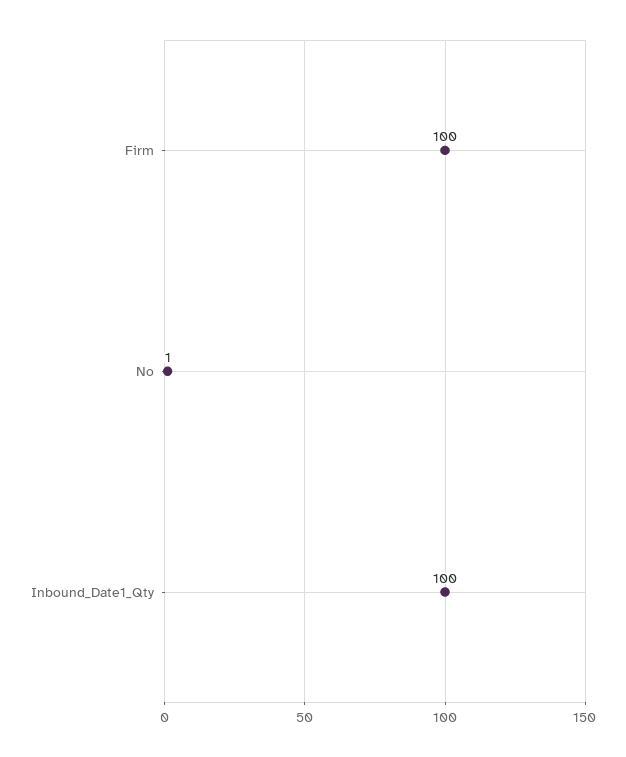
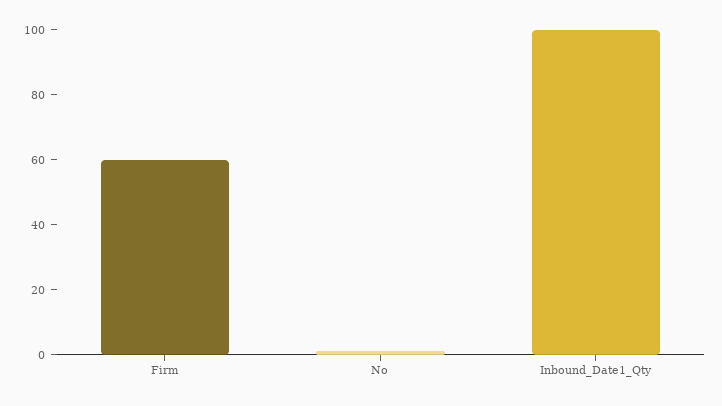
Firm: 100 -> 60

